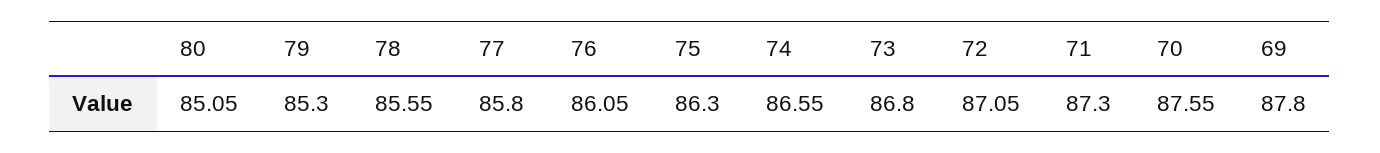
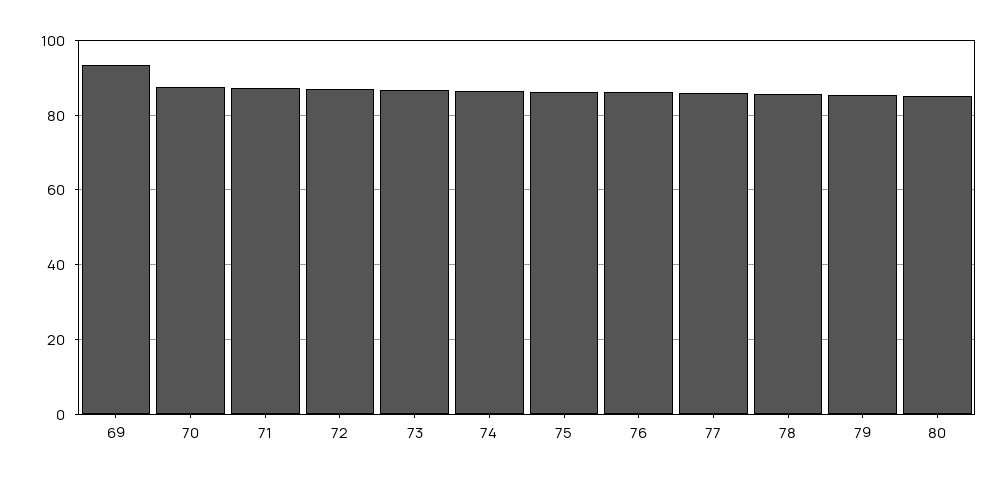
69: 87.8 -> 94

